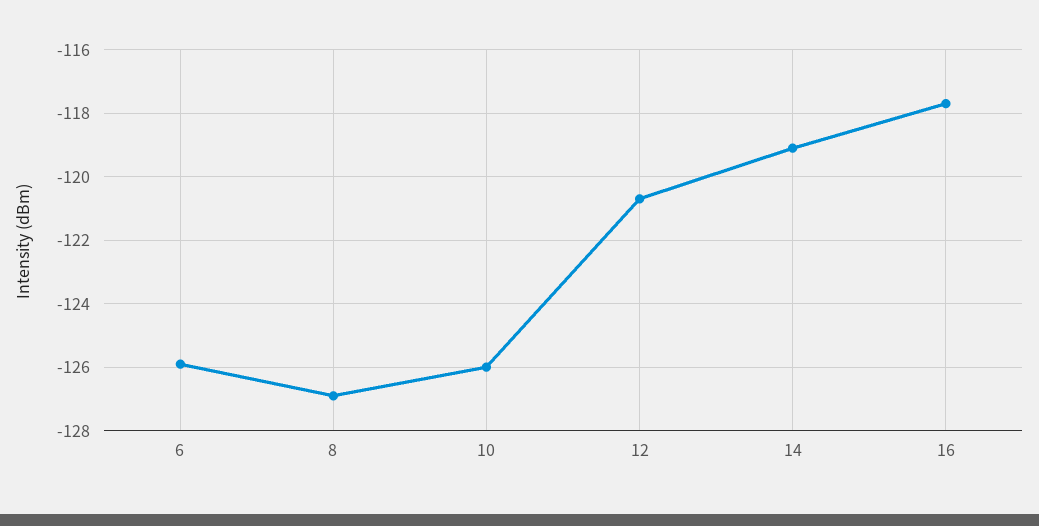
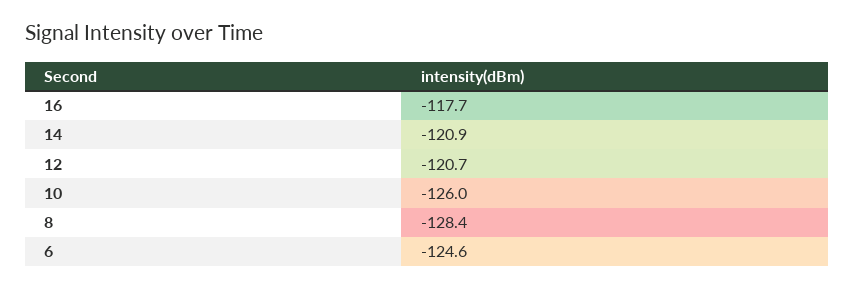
6: -126 -> -124.6
8: -127 -> -128.4
14: -119 -> -120.9

